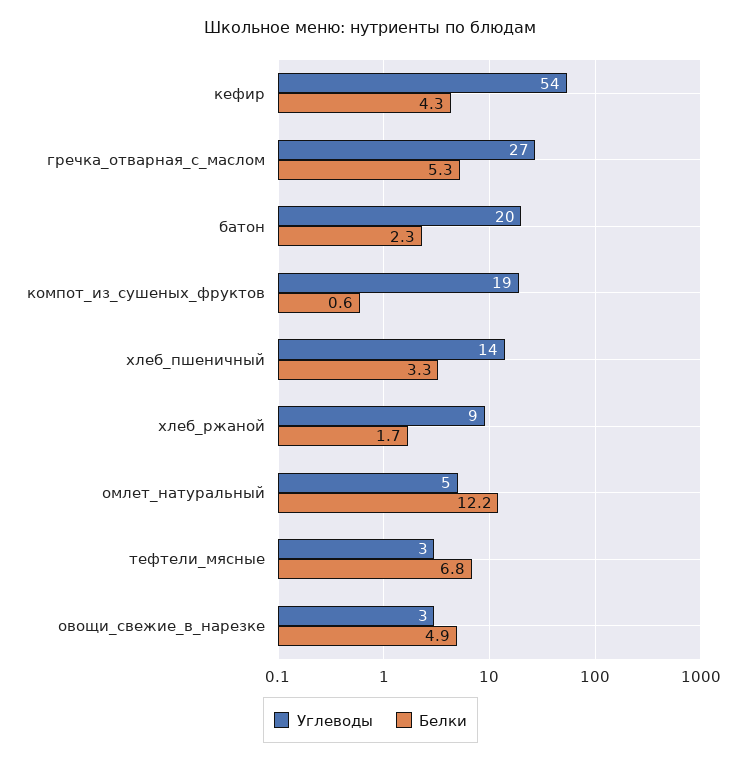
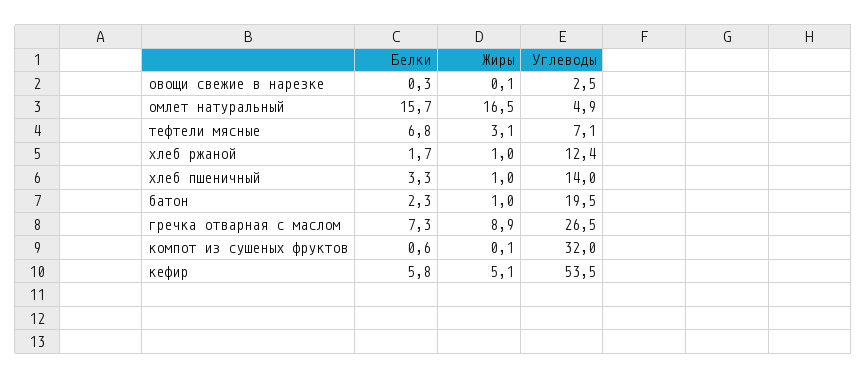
Белки, кефир: 4.3 -> 5.8
Белки, гречка_отварная_с_маслом: 5.3 -> 7.3
Углеводы, компот_из_сушеных_фруктов: 19 -> 32
Углеводы, хлеб_ржаной: 9 -> 12.4
Белки, омлет_натуральный: 12.2 -> 15.7
Углеводы, тефтели_мясные: 3 -> 7.1
Белки, овощи_свежие_в_нарезке: 4.9 -> 0.3
Жиры, овощи_свежие_в_нарезке: none -> 0.1
Жиры, омлет_натуральный: none -> 16.5
Жиры, тефтели_мясные: none -> 3.1
Жиры, хлеб_ржаной: none -> 1
Жиры, хлеб_пшеничный: none -> 1
Жиры, батон: none -> 1
Жиры, гречка_отварная_с_маслом: none -> 8.9
Жиры, компот_из_сушеных_фруктов: none -> 0.1
Жиры, кефир: none -> 5.1

